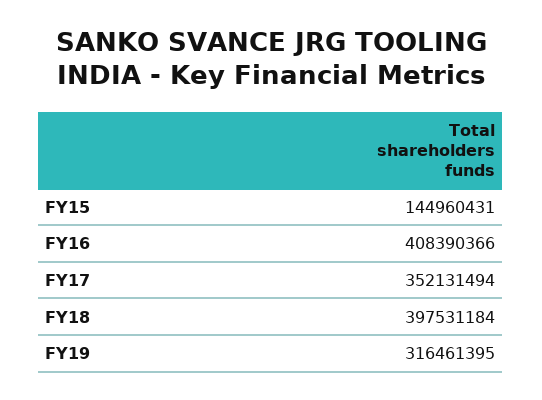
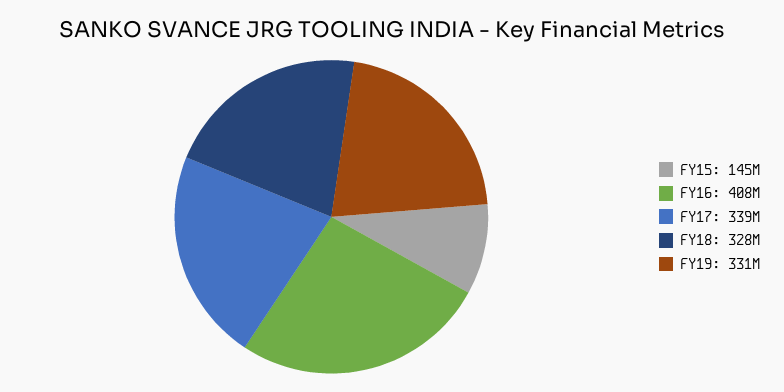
FY17: 352131494 -> 339000000
FY18: 397531184 -> 328000000
FY19: 316461395 -> 331000000

